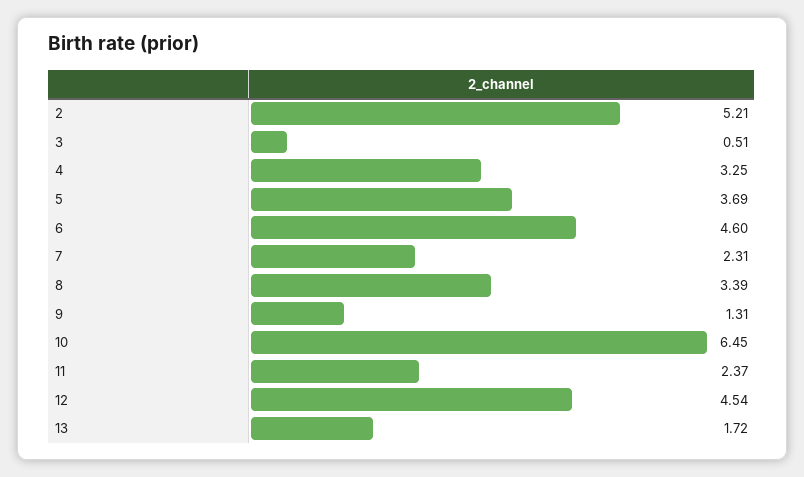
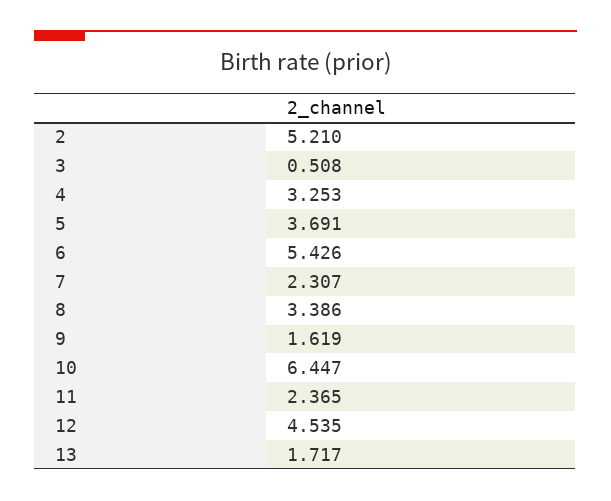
6: 4.6 -> 5.426
9: 1.31 -> 1.619

